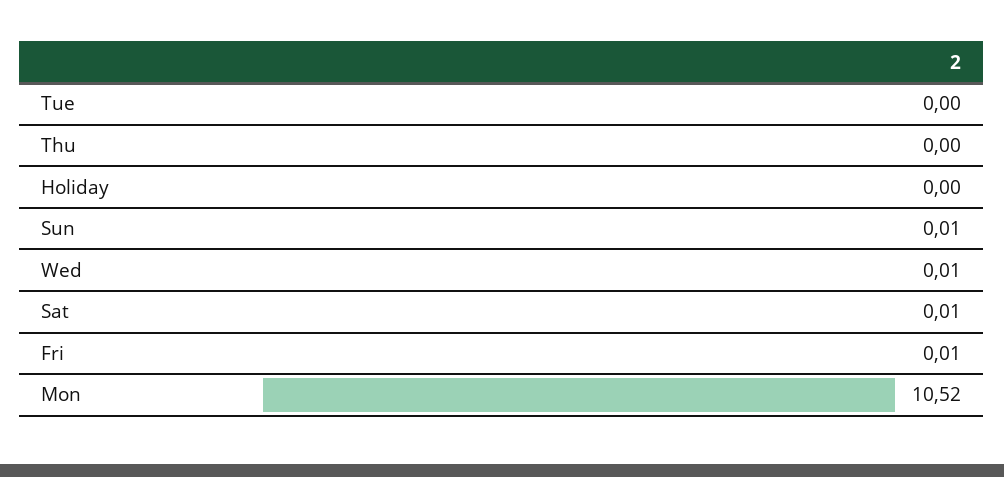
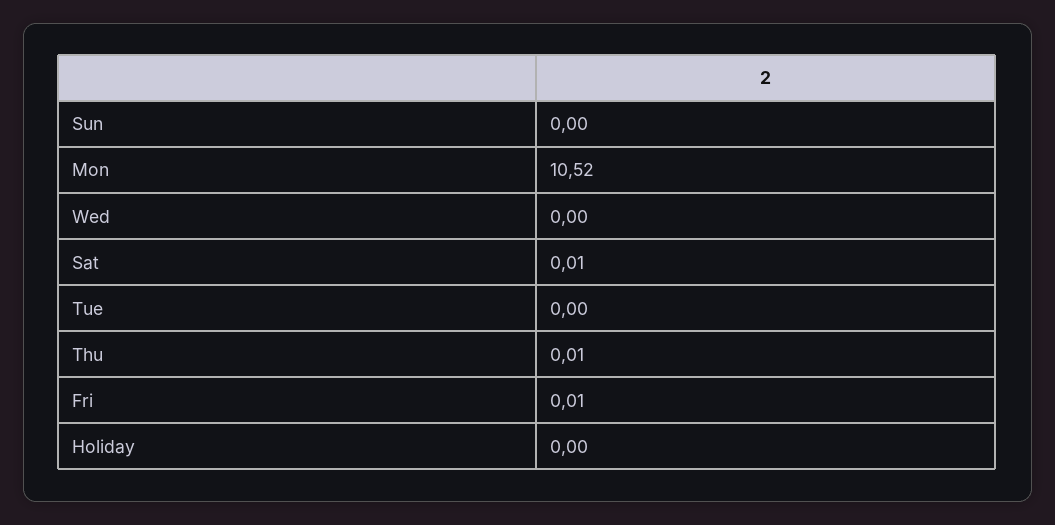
Thu: 0 -> 0.01
Sun: 0.01 -> 0
Wed: 0.01 -> 0

